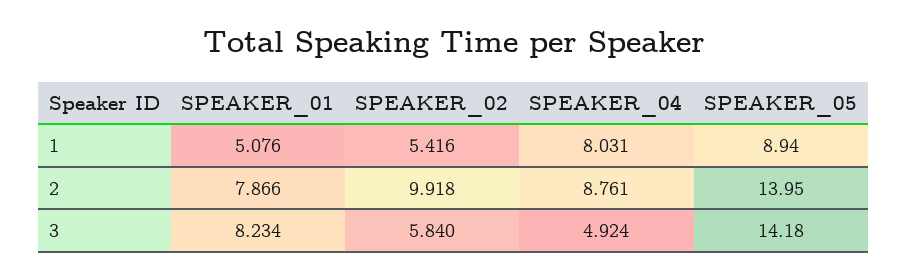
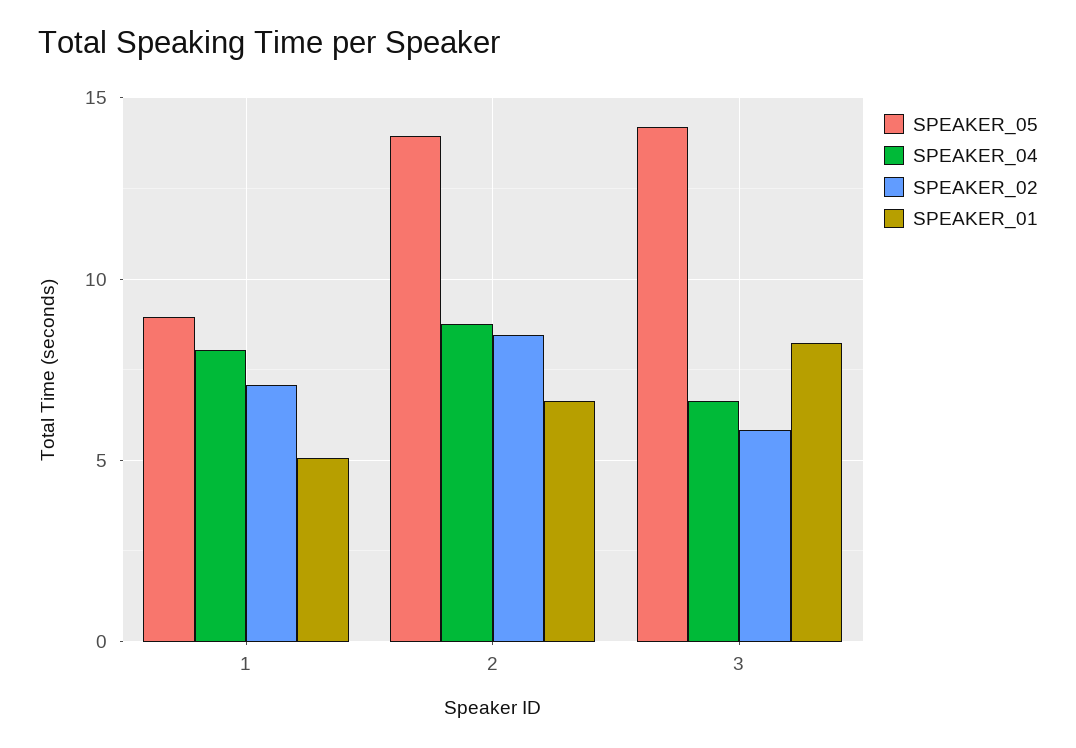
SPEAKER_02, 1: 5.416 -> 7
SPEAKER_01, 2: 7.866 -> 6.5
SPEAKER_02, 2: 9.918 -> 8.5
SPEAKER_04, 3: 4.924 -> 6.5

